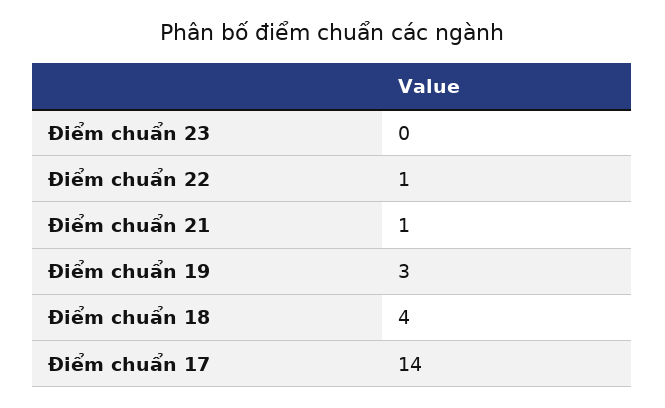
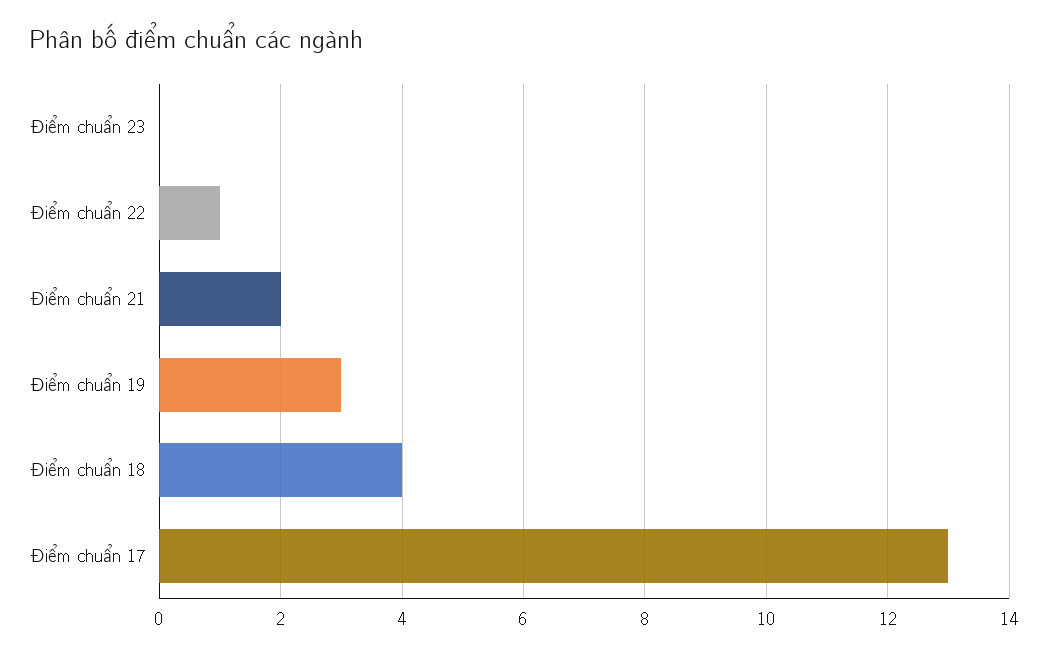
Điểm chuẩn 21: 1 -> 2
Điểm chuẩn 17: 14 -> 13

